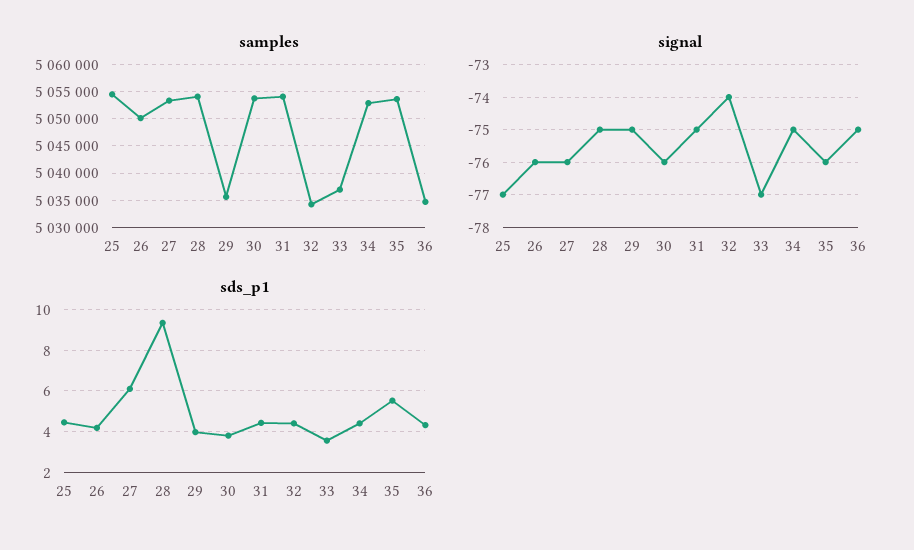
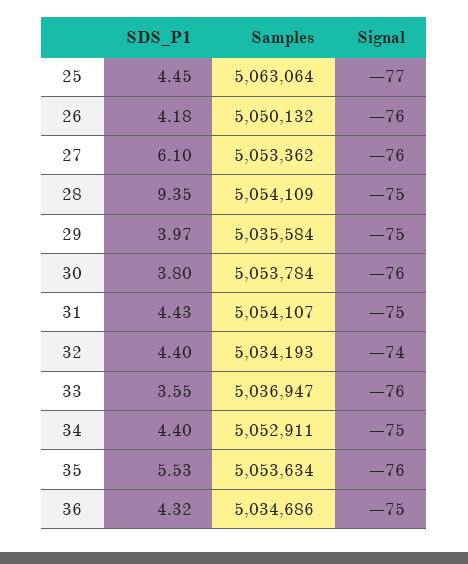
samples, 25: 5055000 -> 5063064
signal, 33: -77 -> -76

